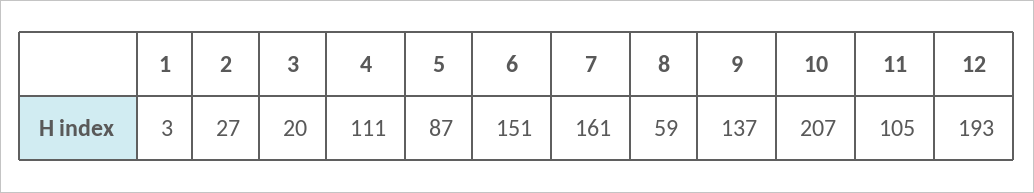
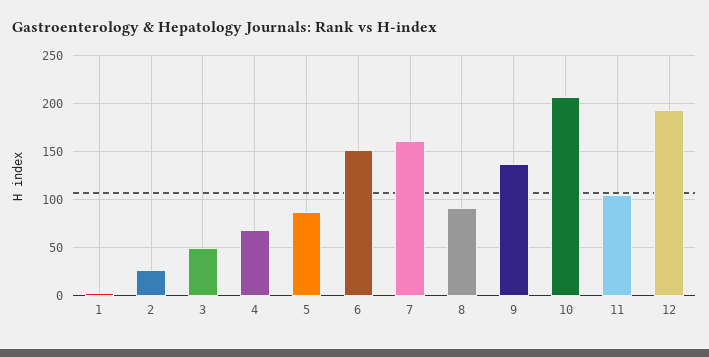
3: 20 -> 50
4: 111 -> 70
8: 59 -> 90

